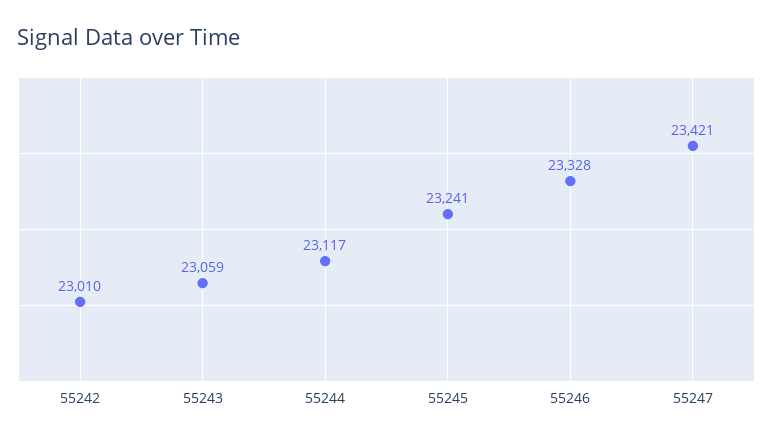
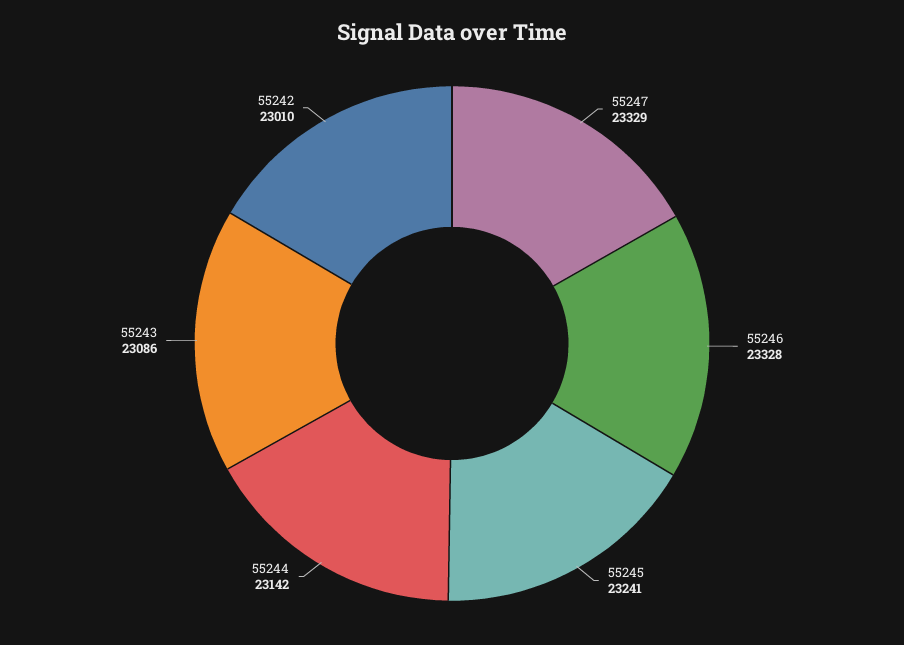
55243: 23059 -> 23086
55244: 23117 -> 23142
55247: 23421 -> 23329

